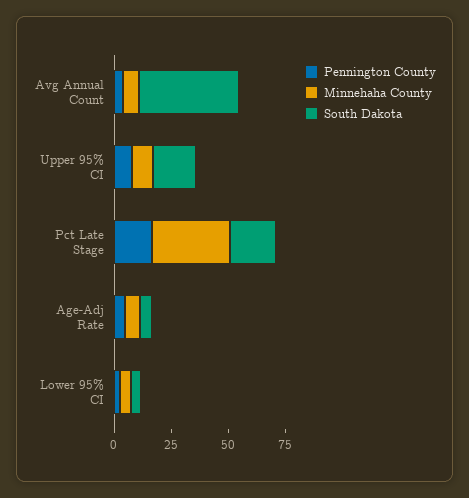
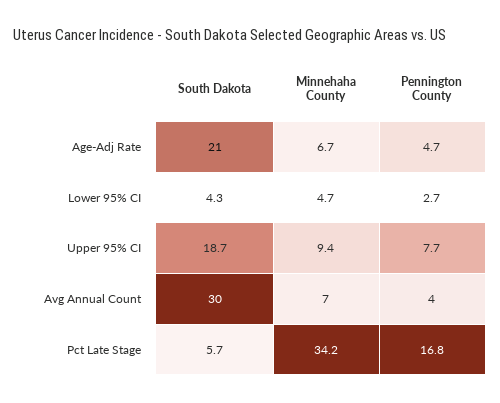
South Dakota, Avg Annual Count: 45 -> 30
South Dakota, Pct Late Stage: 20 -> 5.7
South Dakota, Age-Adj Rate: 5 -> 21

